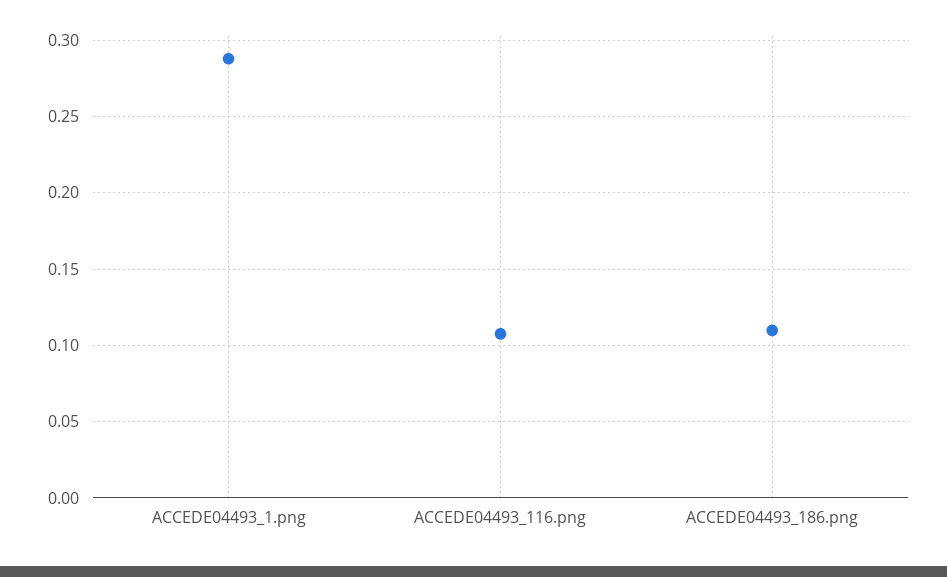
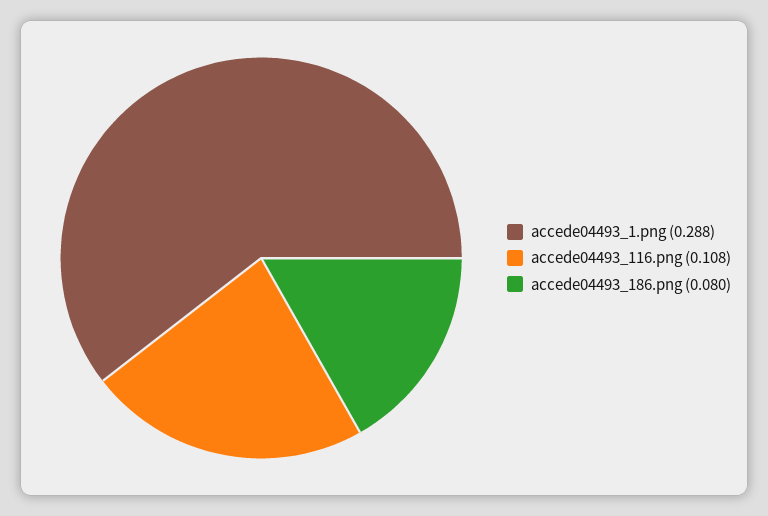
ACCEDE04493_186.png: 0.11 -> 0.08

